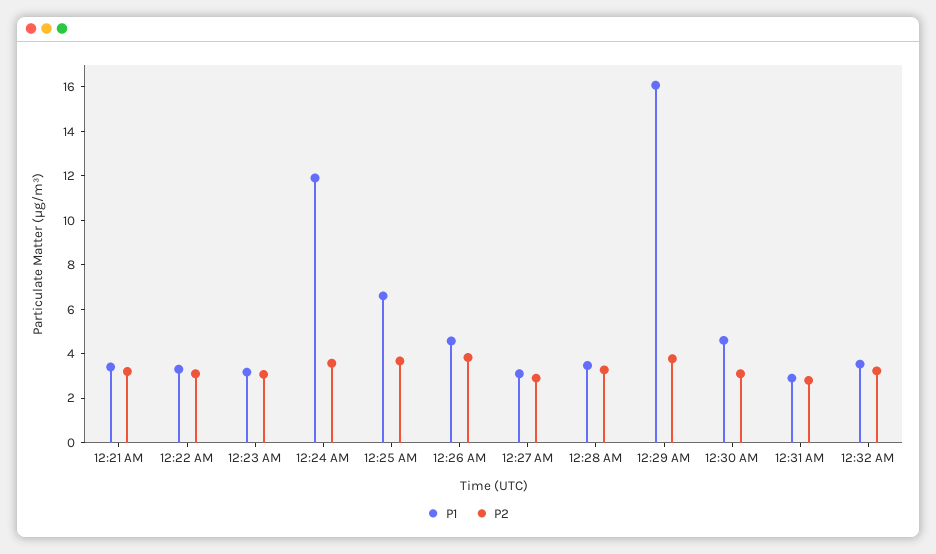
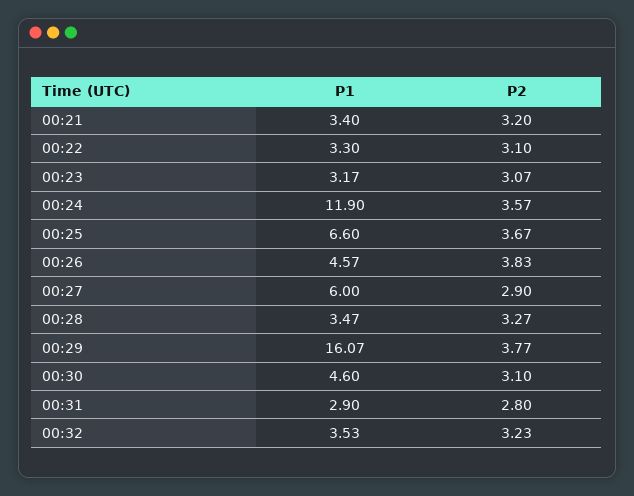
P1, 12:27 AM: 3 -> 6

